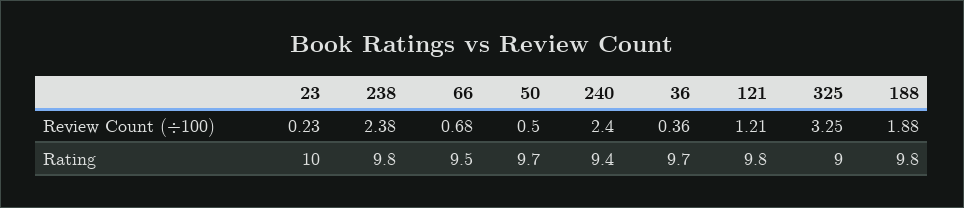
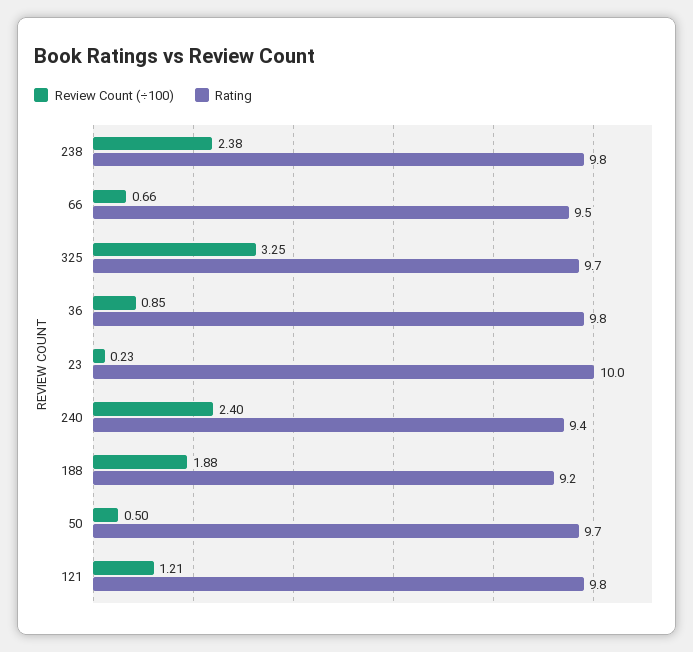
Review Count (÷100), 66: 0.68 -> 0.66
Review Count (÷100), 36: 0.36 -> 0.85
Rating, 36: 9.7 -> 9.8
Rating, 325: 9 -> 9.7
Rating, 188: 9.8 -> 9.2

